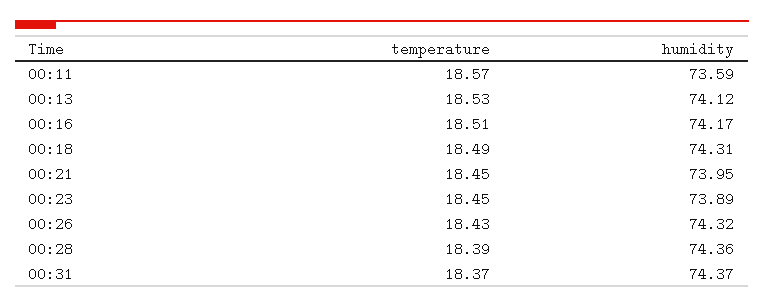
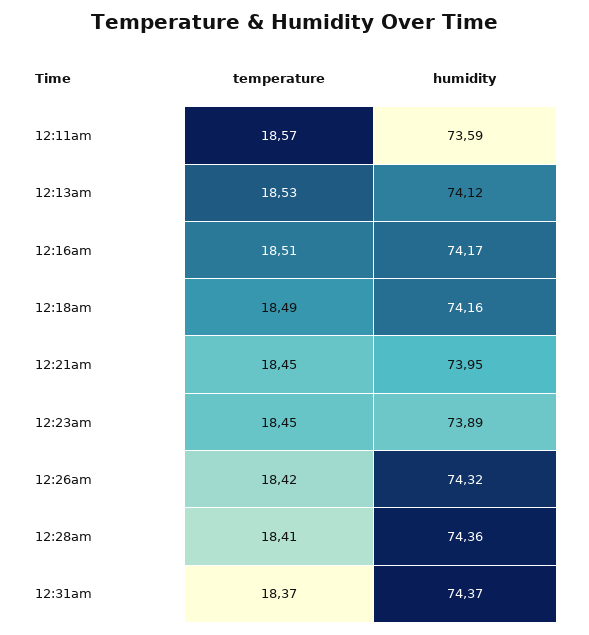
humidity, 00:18: 74.31 -> 74.16
temperature, 00:26: 18.43 -> 18.42
temperature, 00:28: 18.39 -> 18.41

